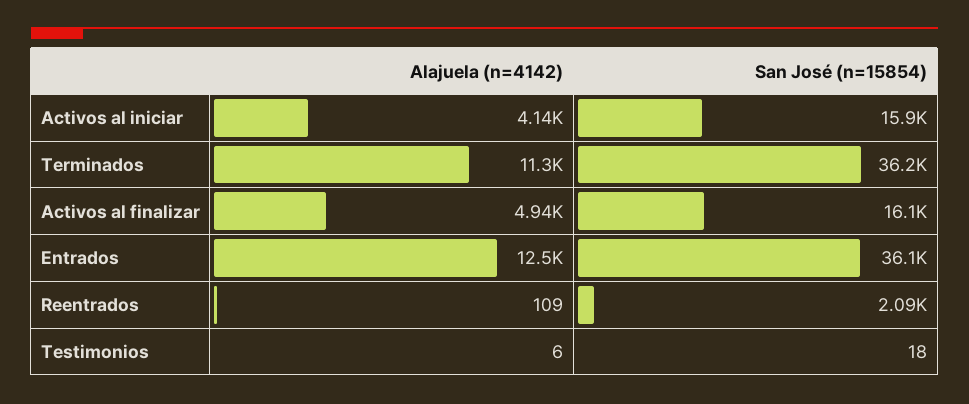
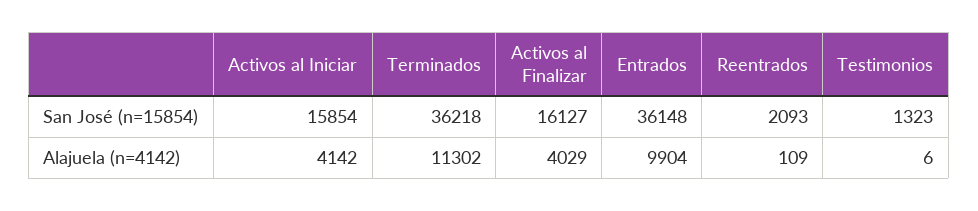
Alajuela (n=4142), Activos al finalizar: 4940 -> 4029
Alajuela (n=4142), Entrados: 12500 -> 9904
San José (n=15854), Testimonios: 18 -> 1323

